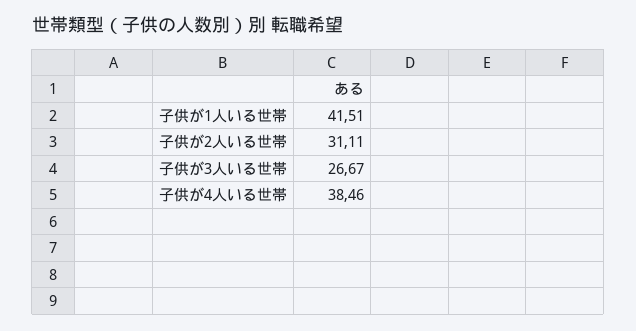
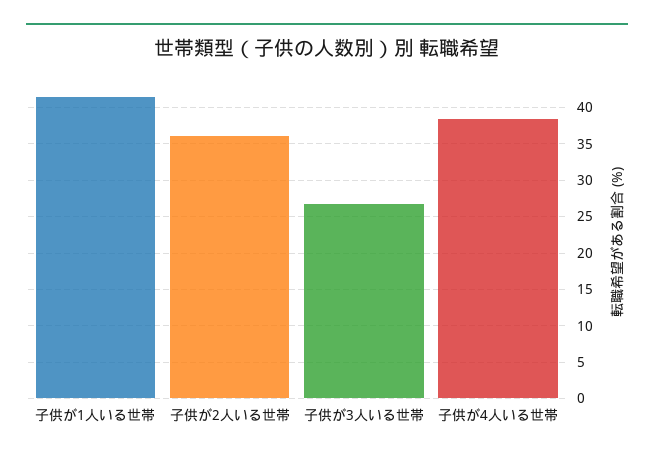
子供が2人いる世帯: 31.11 -> 36

